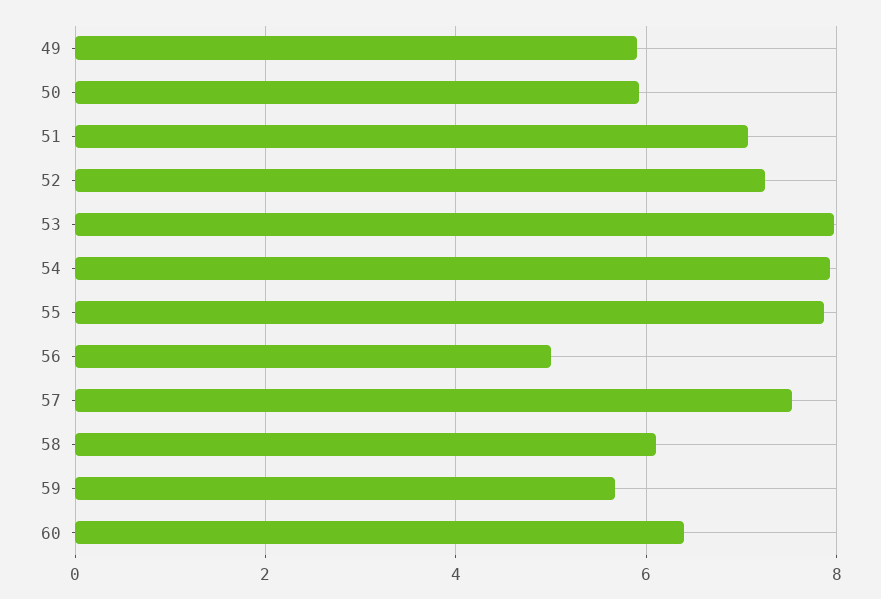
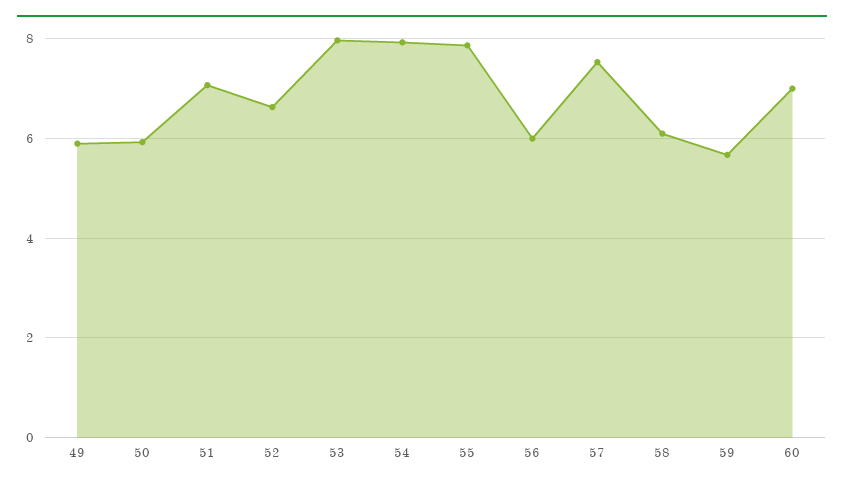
52: 7.2 -> 6.6
56: 5 -> 6
60: 6.4 -> 7

